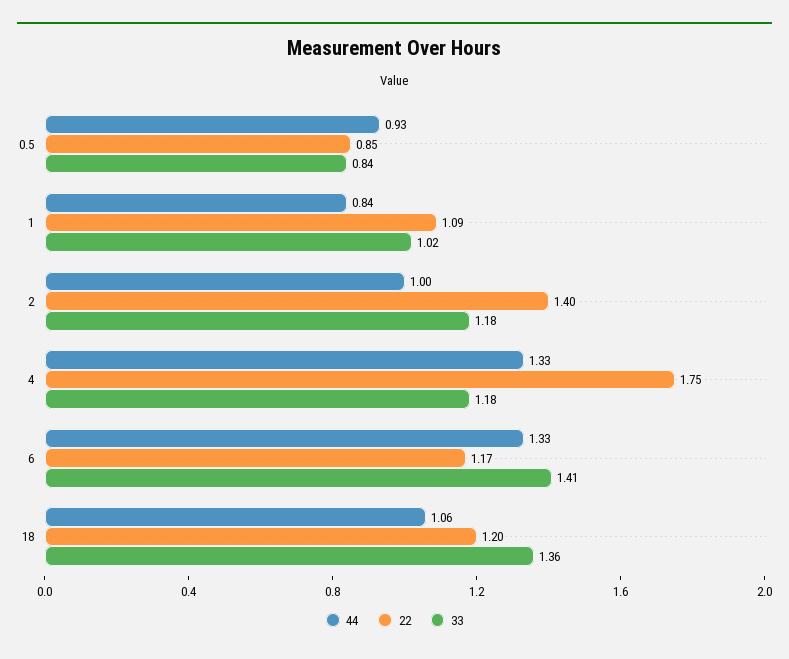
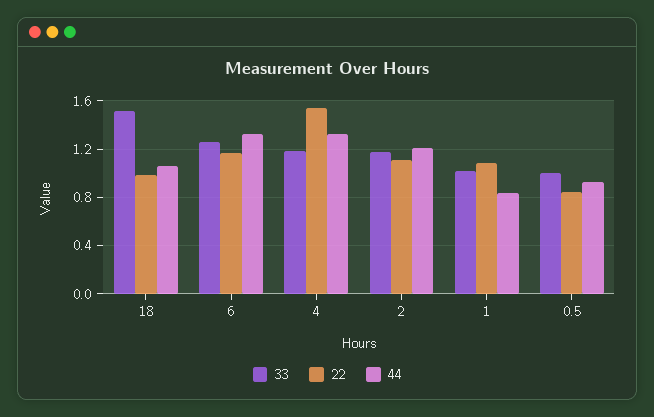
33, 0.5: 0.84 -> 1
44, 2: 1 -> 1.2
22, 2: 1.4 -> 1.1
22, 4: 1.75 -> 1.55
33, 6: 1.41 -> 1.25
22, 18: 1.2 -> 1
33, 18: 1.36 -> 1.5

